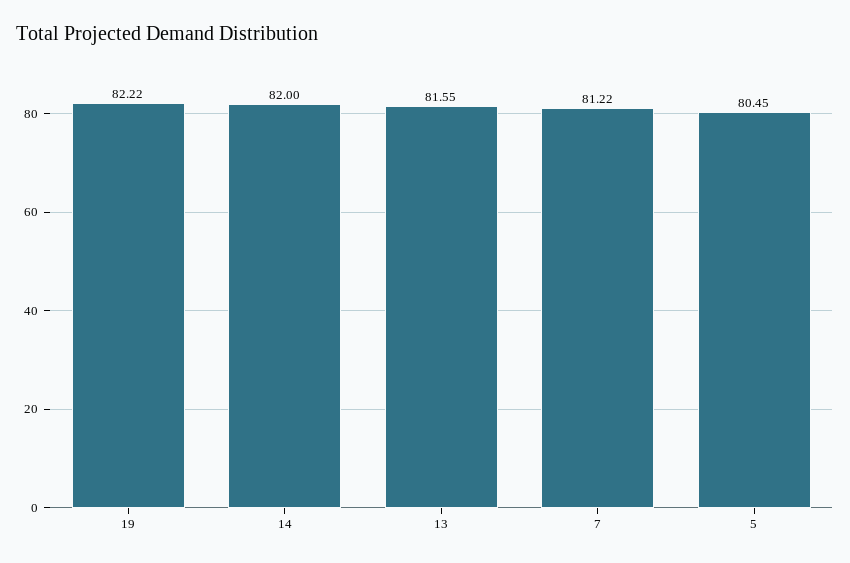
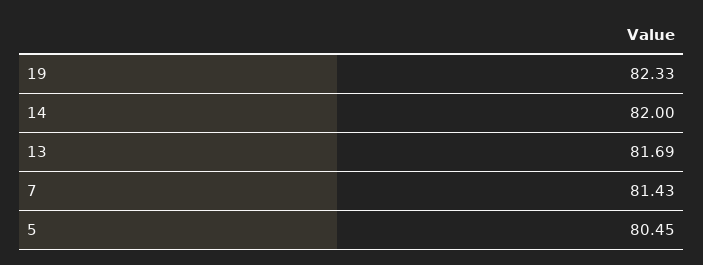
19: 82.22 -> 82.33
13: 81.55 -> 81.69
7: 81.22 -> 81.43

